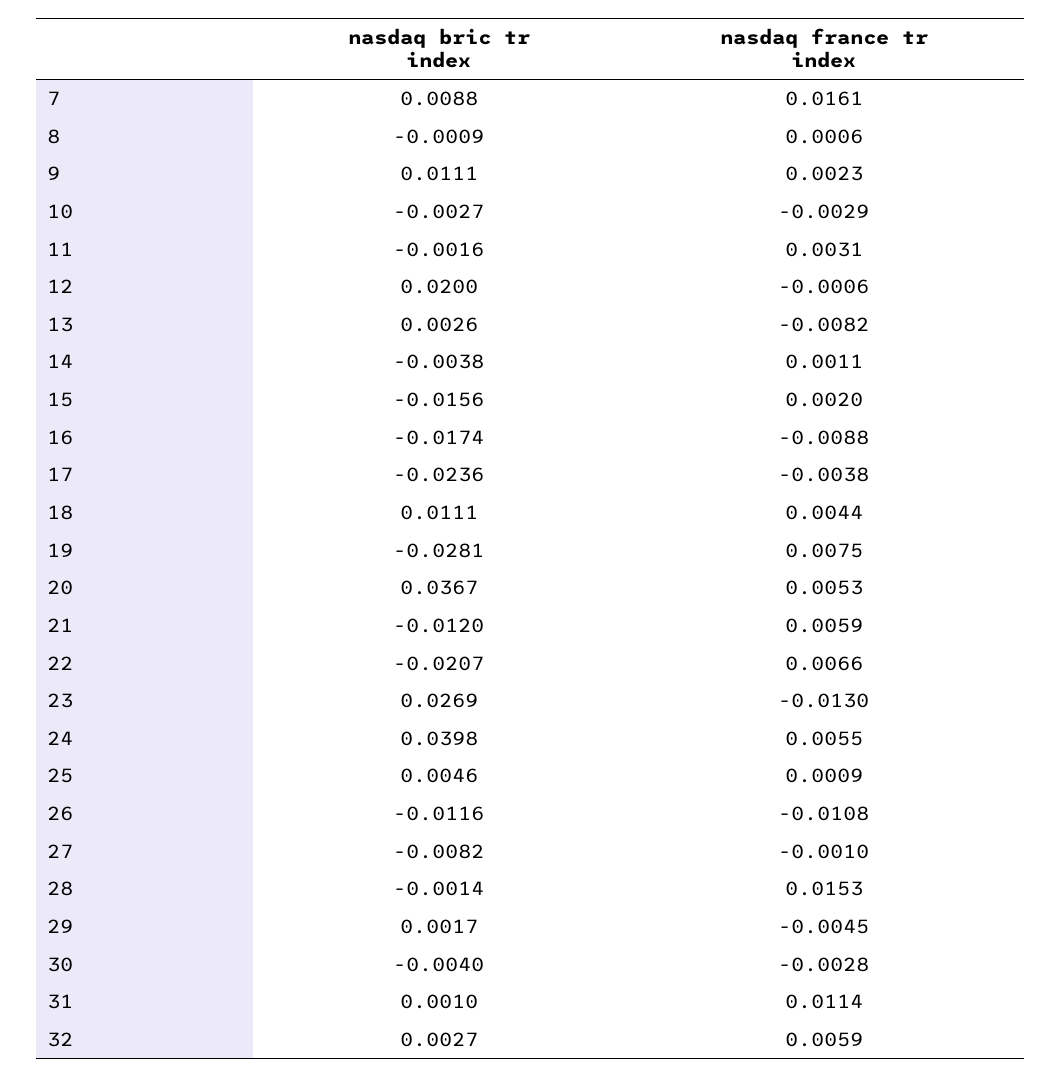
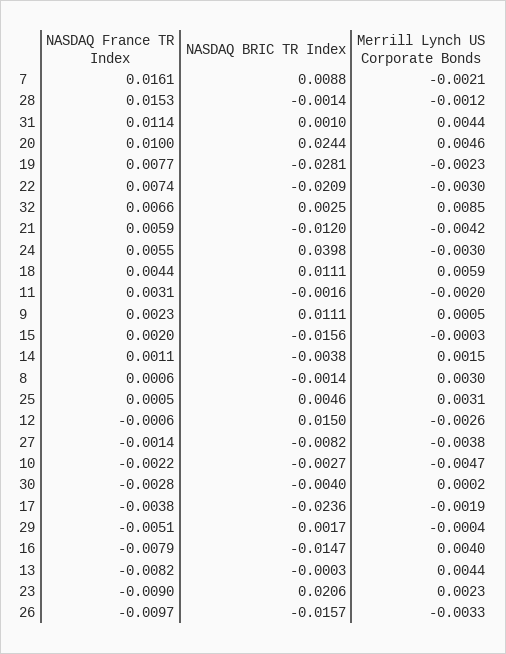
nasdaq bric tr index, 8: -0.0009 -> -0.0014
nasdaq france tr index, 10: -0.0029 -> -0.0022
nasdaq bric tr index, 12: 0.02 -> 0.015
nasdaq bric tr index, 13: 0.0026 -> -0.0003
nasdaq bric tr index, 16: -0.0174 -> -0.0147
nasdaq france tr index, 16: -0.0088 -> -0.0079
nasdaq france tr index, 19: 0.0075 -> 0.0077
nasdaq bric tr index, 20: 0.0367 -> 0.0244
nasdaq france tr index, 20: 0.0053 -> 0.01
nasdaq bric tr index, 22: -0.0207 -> -0.0209
nasdaq france tr index, 22: 0.0066 -> 0.0074
nasdaq bric tr index, 23: 0.0269 -> 0.0206
nasdaq france tr index, 23: -0.013 -> -0.009
nasdaq france tr index, 25: 0.0009 -> 0.0005
nasdaq bric tr index, 26: -0.0116 -> -0.0157
nasdaq france tr index, 26: -0.0108 -> -0.0097
nasdaq france tr index, 27: -0.001 -> -0.0014
nasdaq france tr index, 29: -0.0045 -> -0.0051
nasdaq bric tr index, 32: 0.0027 -> 0.0025
nasdaq france tr index, 32: 0.0059 -> 0.0066
Merrill Lynch US Corporate Bonds, 7: none -> -0.0021
Merrill Lynch US Corporate Bonds, 28: none -> -0.0012
Merrill Lynch US Corporate Bonds, 31: none -> 0.0044
Merrill Lynch US Corporate Bonds, 20: none -> 0.0046
Merrill Lynch US Corporate Bonds, 19: none -> -0.0023
Merrill Lynch US Corporate Bonds, 22: none -> -0.003
Merrill Lynch US Corporate Bonds, 32: none -> 0.0085
Merrill Lynch US Corporate Bonds, 21: none -> -0.0042
Merrill Lynch US Corporate Bonds, 24: none -> -0.003
Merrill Lynch US Corporate Bonds, 18: none -> 0.0059
Merrill Lynch US Corporate Bonds, 11: none -> -0.002
Merrill Lynch US Corporate Bonds, 9: none -> 0.0005
Merrill Lynch US Corporate Bonds, 15: none -> -0.0003
Merrill Lynch US Corporate Bonds, 14: none -> 0.0015
Merrill Lynch US Corporate Bonds, 8: none -> 0.003
Merrill Lynch US Corporate Bonds, 25: none -> 0.0031
Merrill Lynch US Corporate Bonds, 12: none -> -0.0026
Merrill Lynch US Corporate Bonds, 27: none -> -0.0038
Merrill Lynch US Corporate Bonds, 10: none -> -0.0047
Merrill Lynch US Corporate Bonds, 30: none -> 0.0002
Merrill Lynch US Corporate Bonds, 17: none -> -0.0019
Merrill Lynch US Corporate Bonds, 29: none -> -0.0004
Merrill Lynch US Corporate Bonds, 16: none -> 0.004
Merrill Lynch US Corporate Bonds, 13: none -> 0.0044
Merrill Lynch US Corporate Bonds, 23: none -> 0.0023
Merrill Lynch US Corporate Bonds, 26: none -> -0.0033

